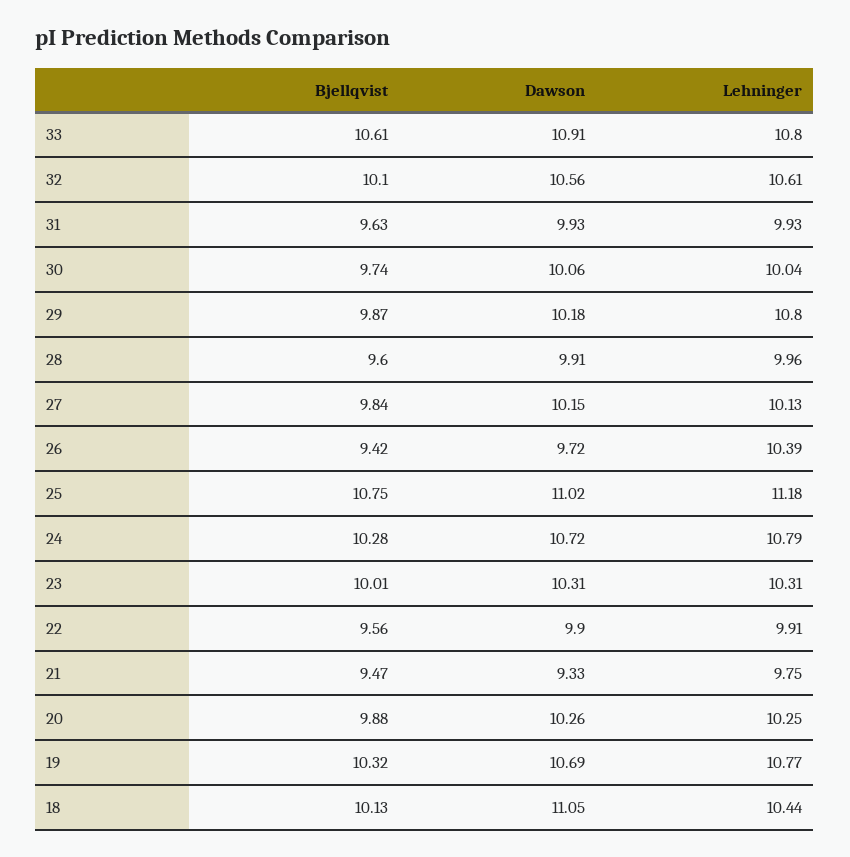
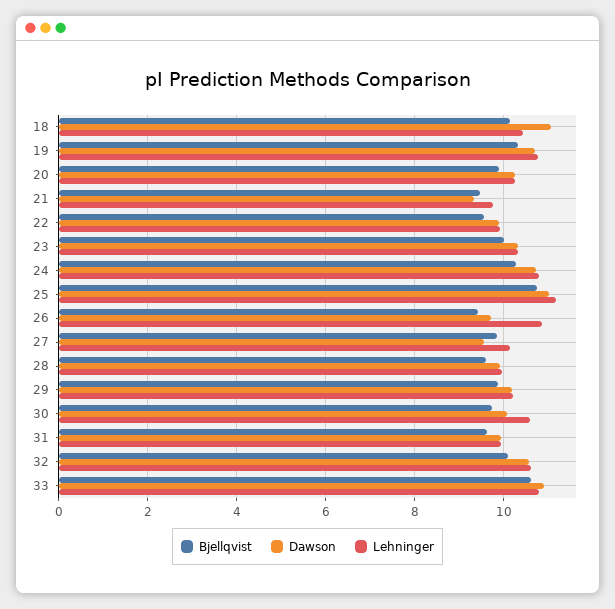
Lehninger, 30: 10.04 -> 10.6
Lehninger, 29: 10.8 -> 10.2
Dawson, 27: 10.15 -> 9.6
Lehninger, 26: 10.39 -> 10.8

